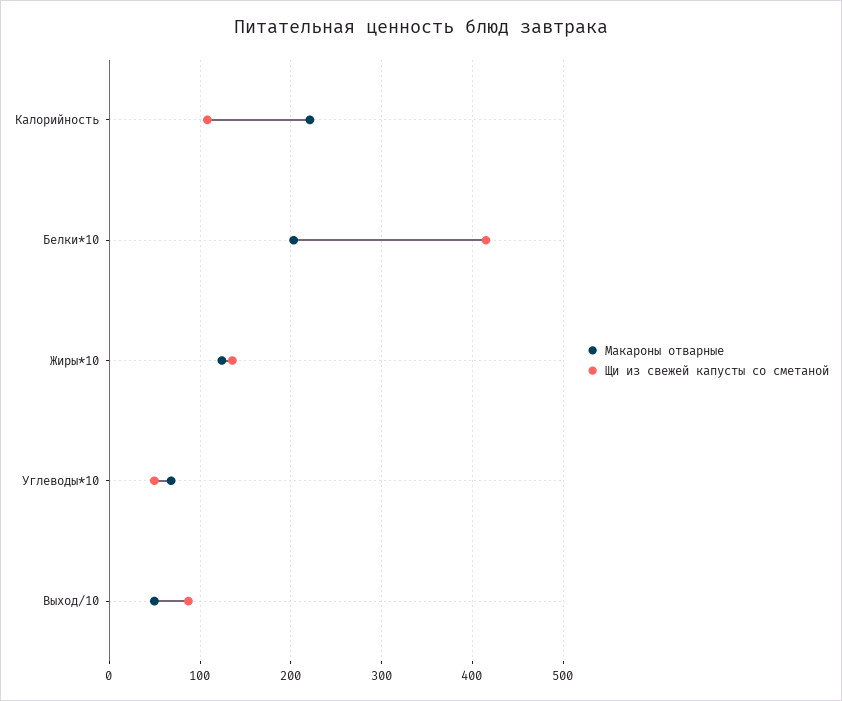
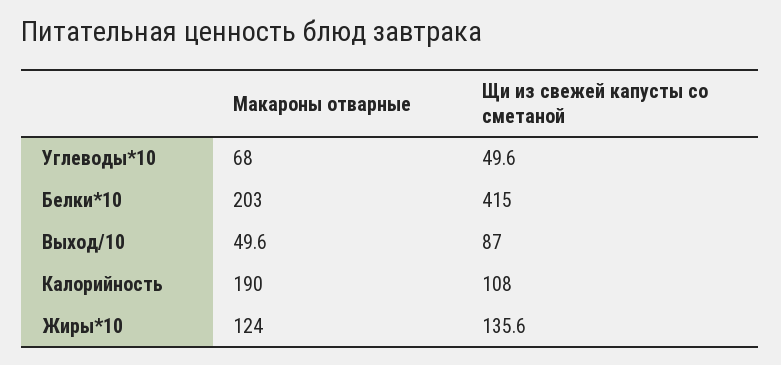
Макароны отварные, Калорийность: 220 -> 190

